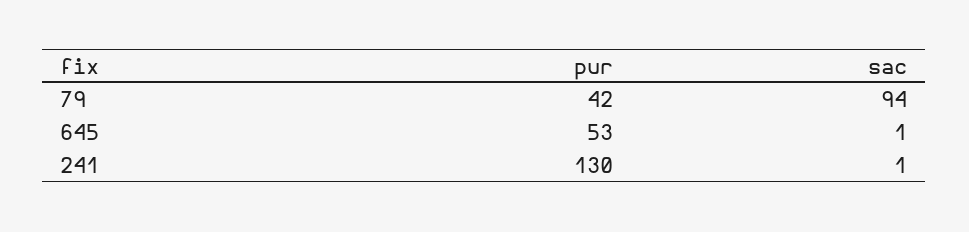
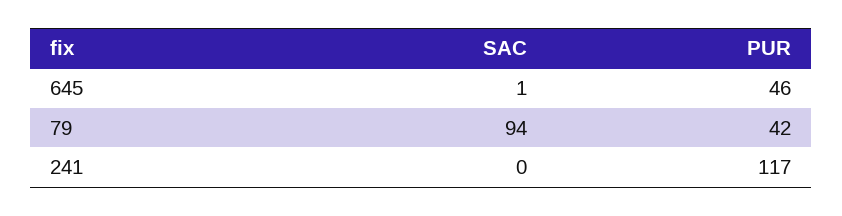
pur, 645: 53 -> 46
pur, 241: 130 -> 117
sac, 241: 1 -> 0

